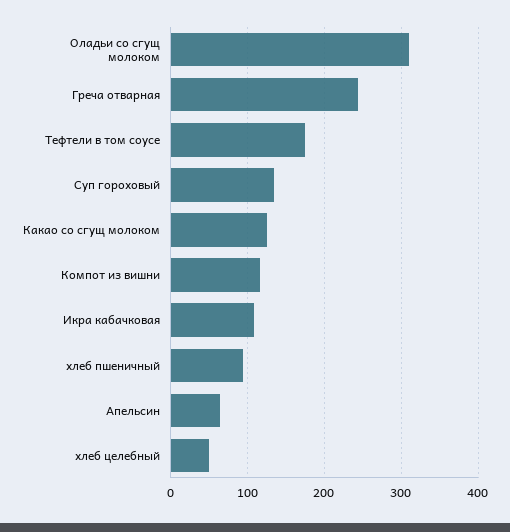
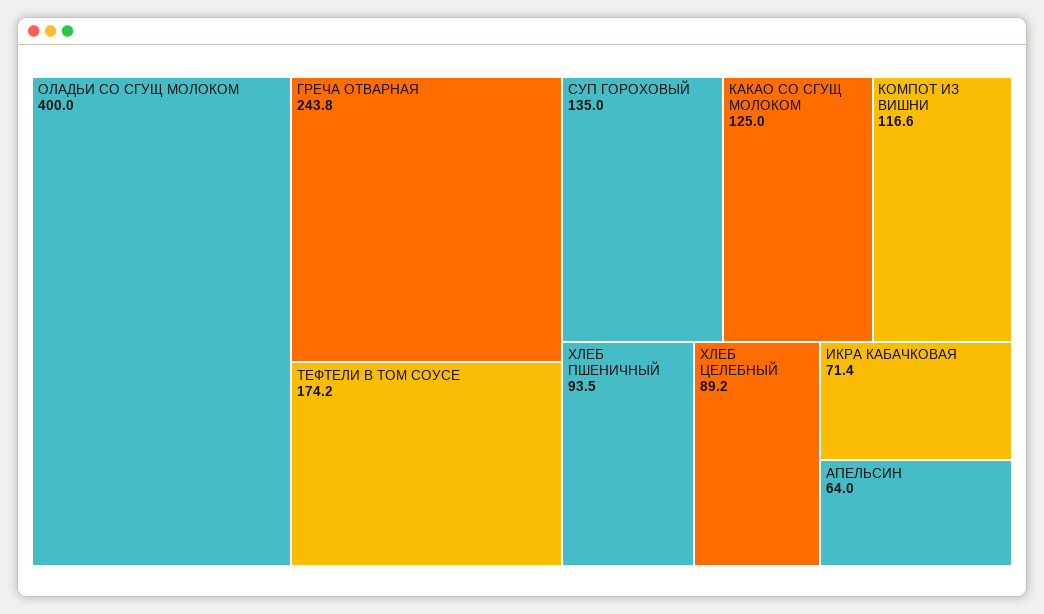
Оладьи со сгущ молоком: 310 -> 400
Икра кабачковая: 110 -> 71.4
хлеб целебный: 50 -> 89.2

